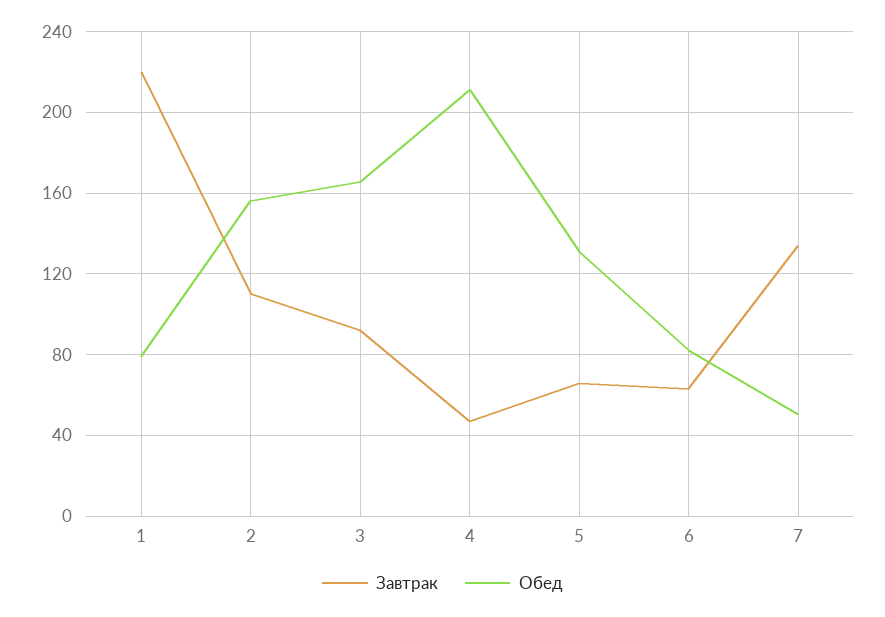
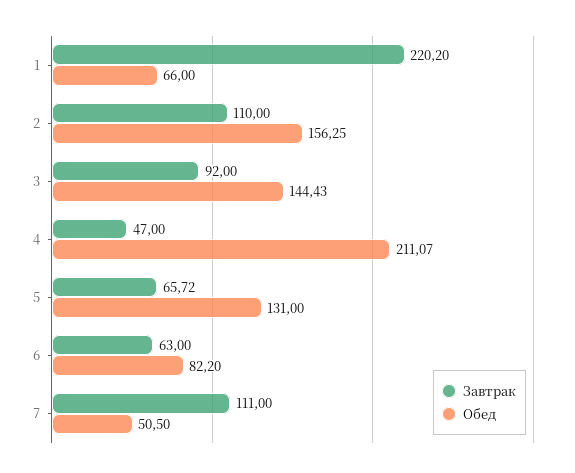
Обед, 1: 80 -> 66
Обед, 3: 165 -> 144.43
Завтрак, 7: 135 -> 111

